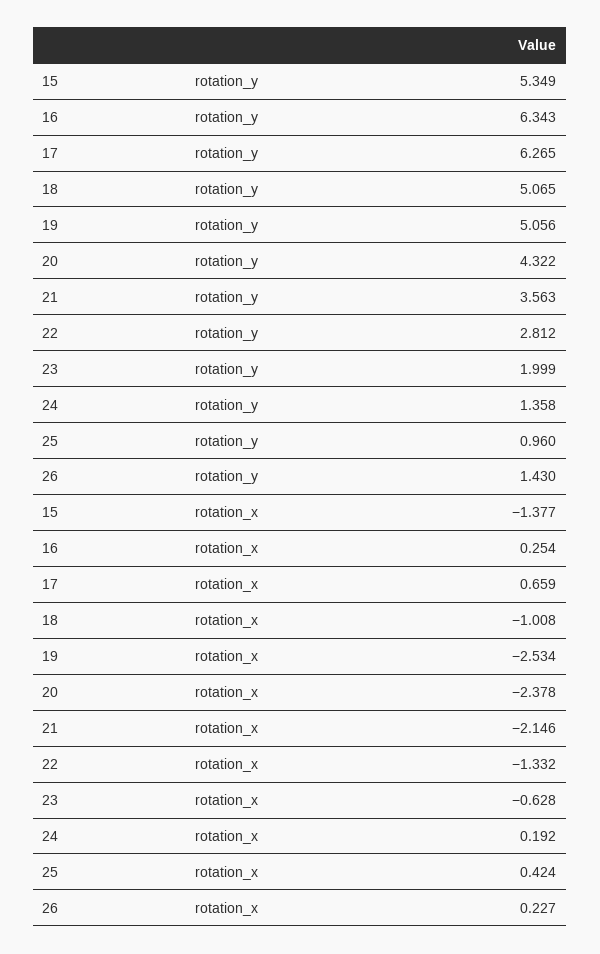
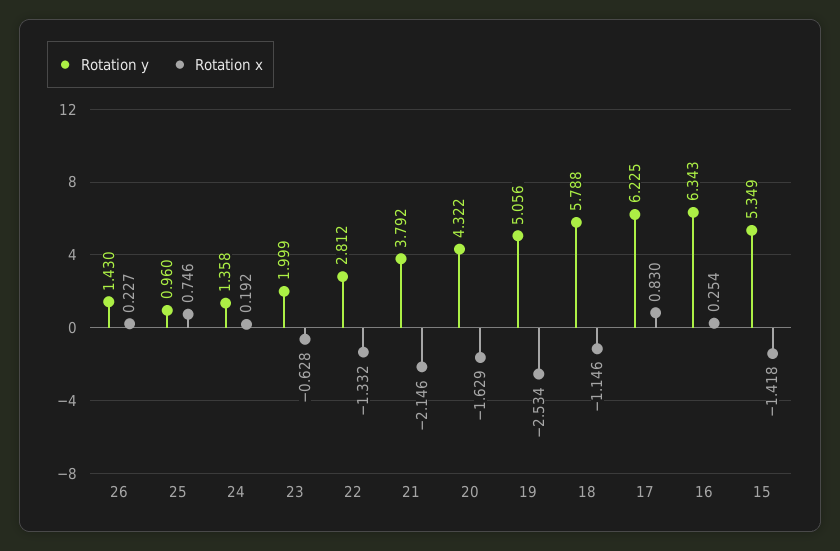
rotation_y, 17: 6.265 -> 6.225
rotation_y, 18: 5.065 -> 5.788
rotation_y, 21: 3.563 -> 3.792
rotation_x, 15: -1.377 -> -1.418
rotation_x, 17: 0.659 -> 0.83
rotation_x, 18: -1.008 -> -1.146
rotation_x, 20: -2.378 -> -1.629
rotation_x, 25: 0.424 -> 0.746

